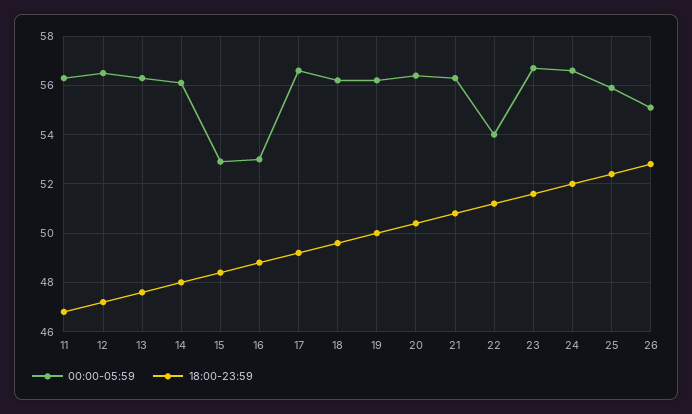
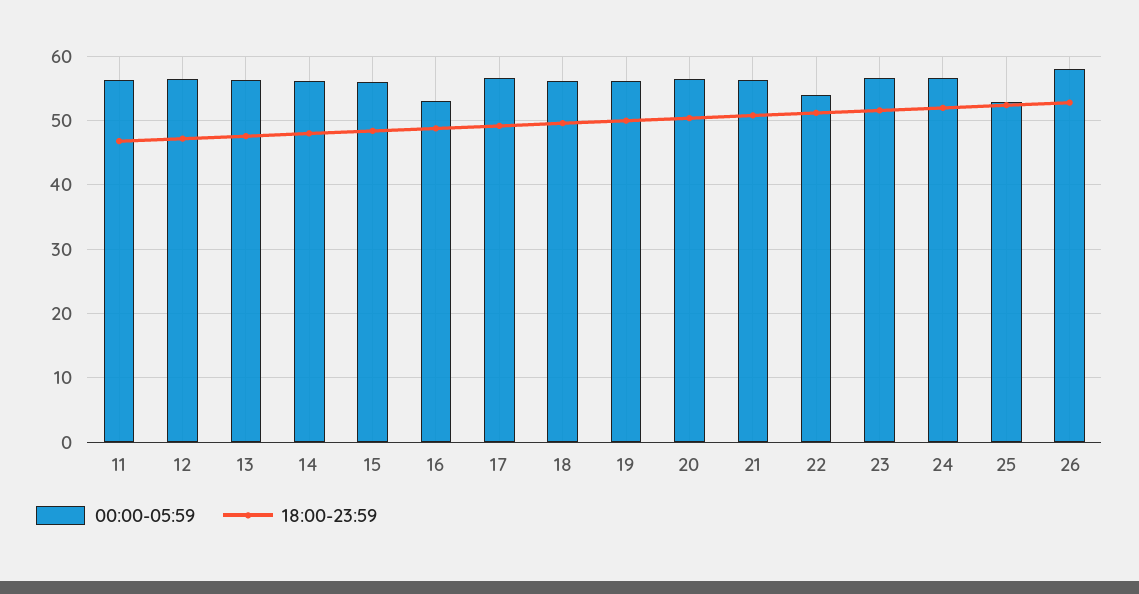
00:00-05:59, 15: 53 -> 56
00:00-05:59, 25: 56 -> 53
00:00-05:59, 26: 55 -> 58

